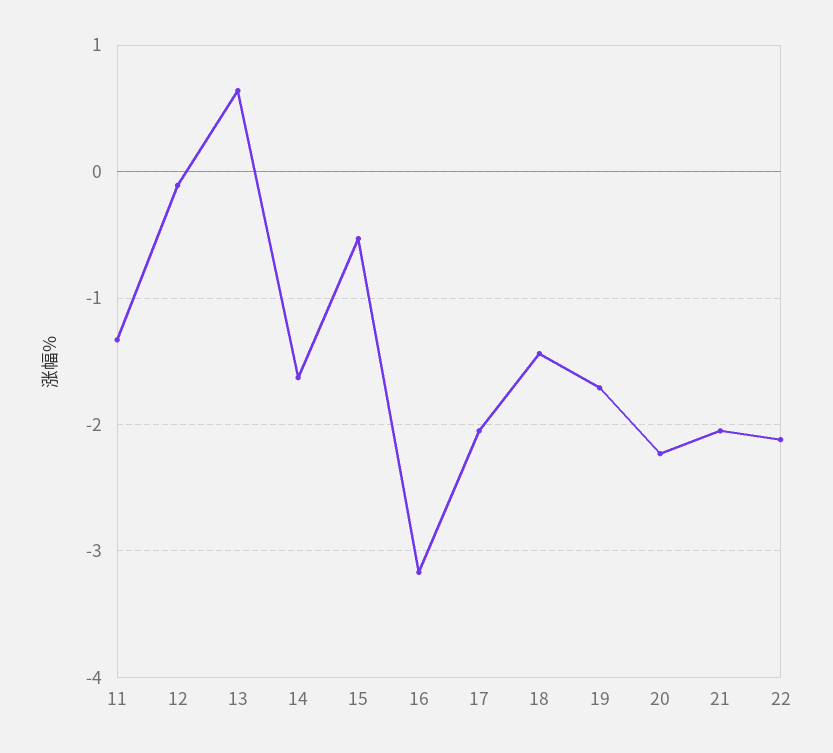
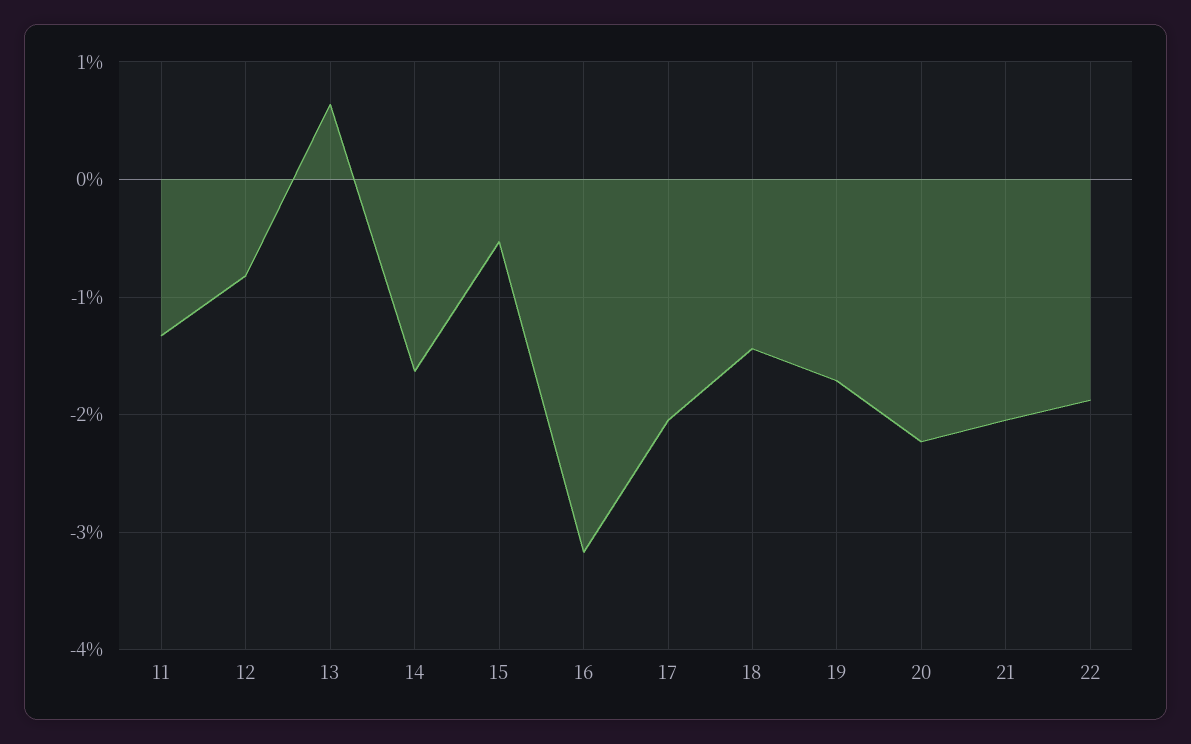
12: -0.1 -> -0.8
22: -2.1 -> -1.9

